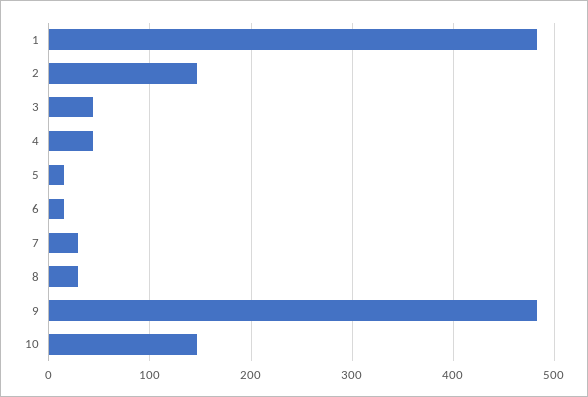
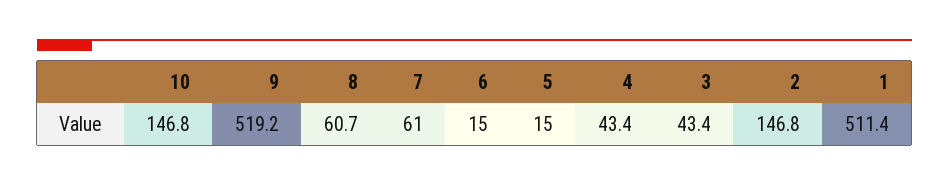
1: 480 -> 511.4
7: 30 -> 61
8: 30 -> 60.7
9: 480 -> 519.2

